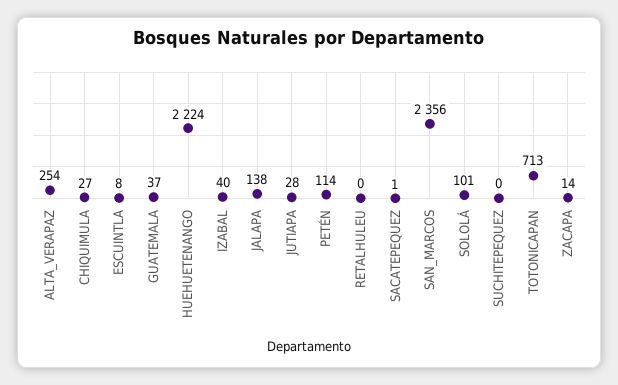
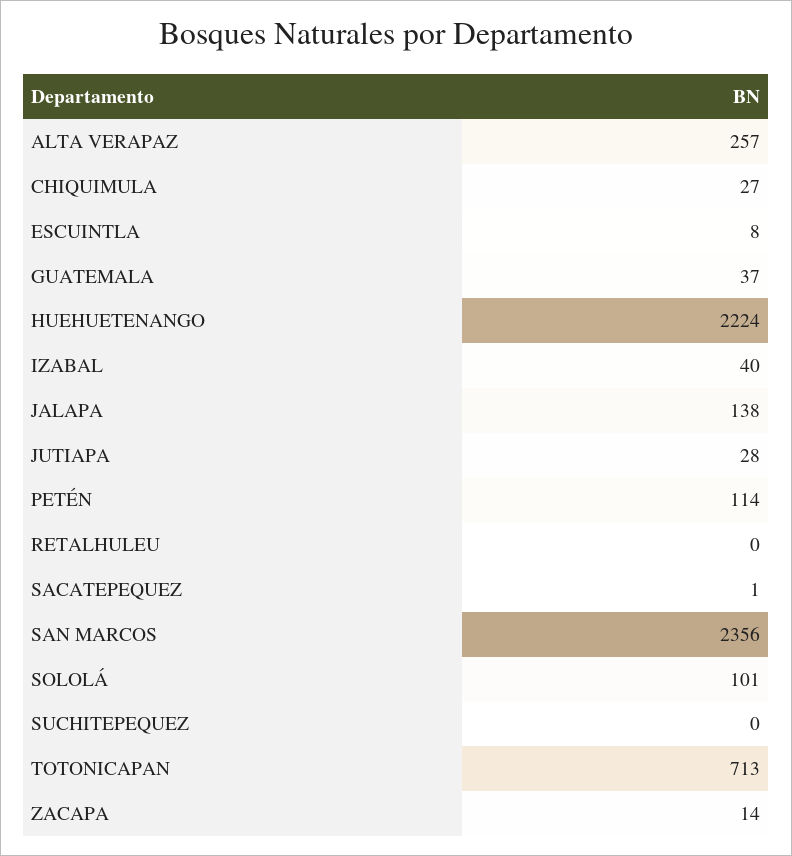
ALTA_VERAPAZ: 254 -> 257

